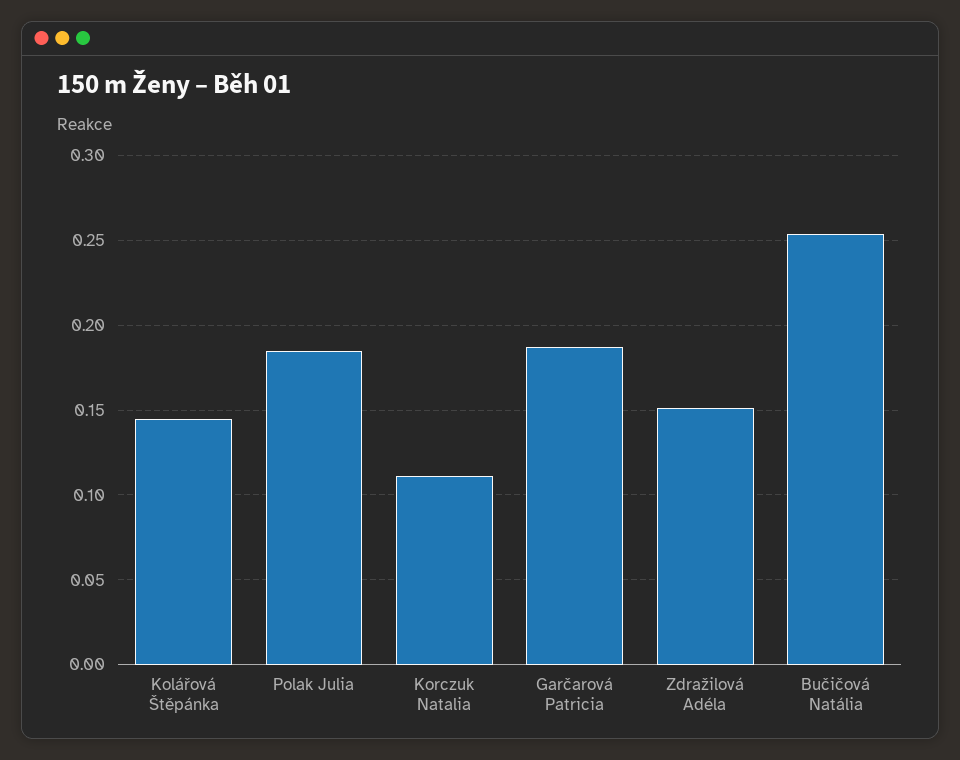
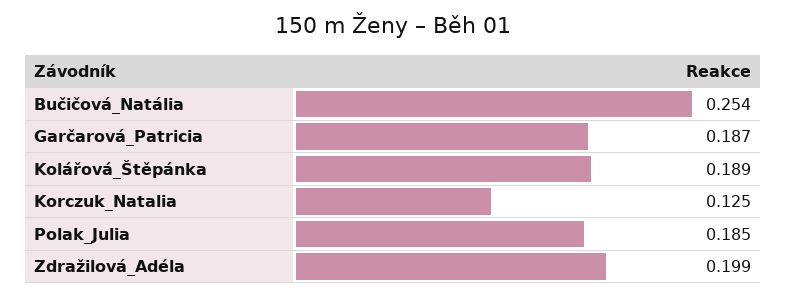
Kolářová Štěpánka: 0.145 -> 0.189
Korczuk Natalia: 0.11 -> 0.125
Zdražilová Adéla: 0.15 -> 0.199

